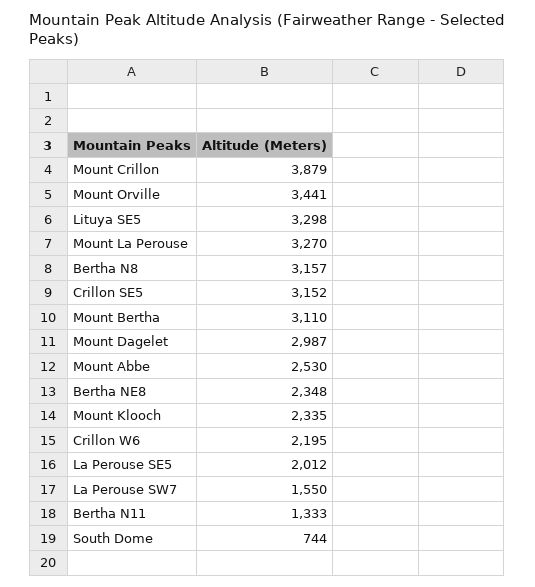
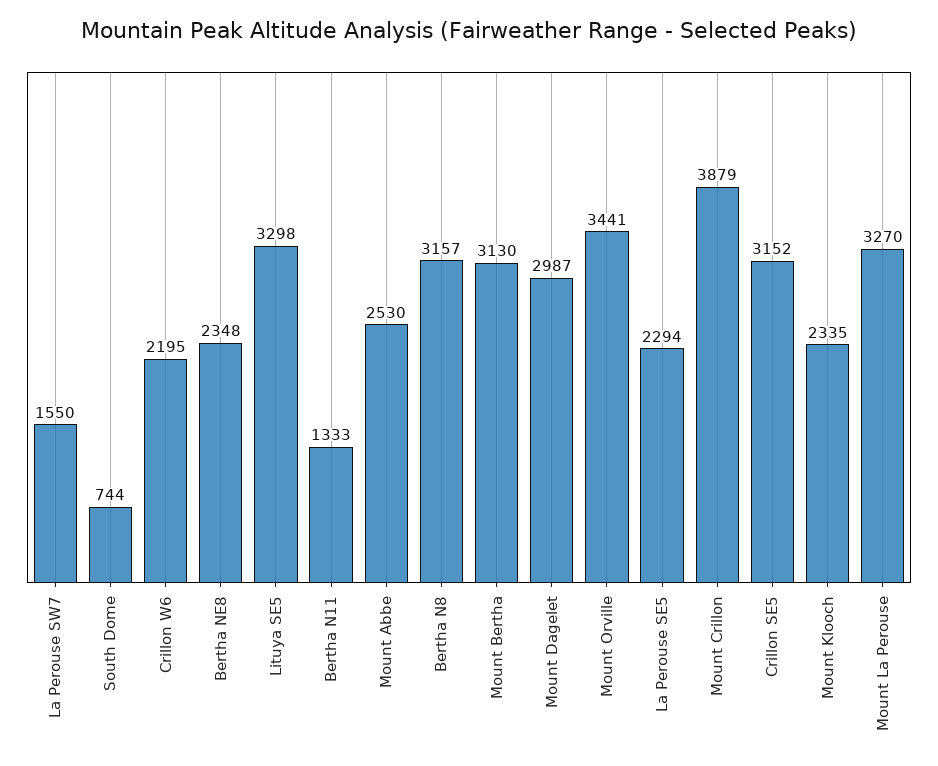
Mount Bertha: 3110 -> 3130
La Perouse SE5: 2012 -> 2294

